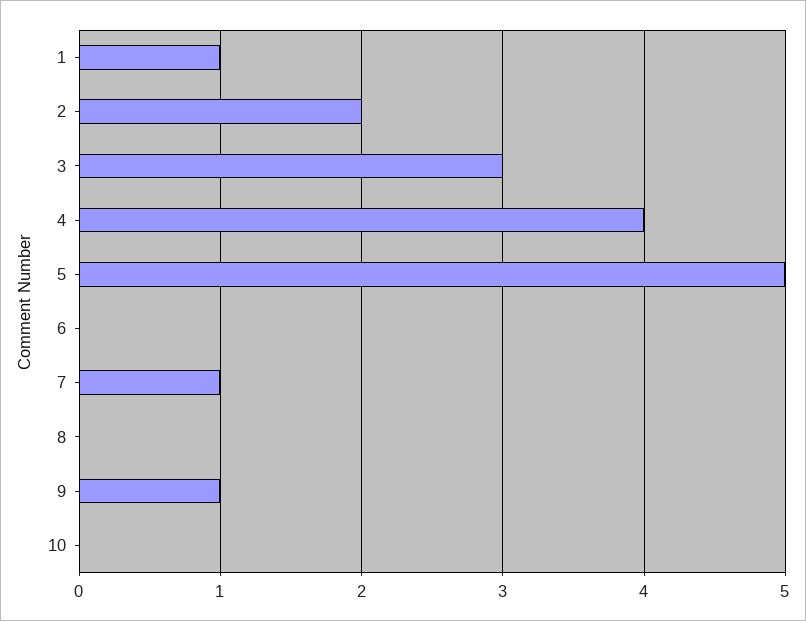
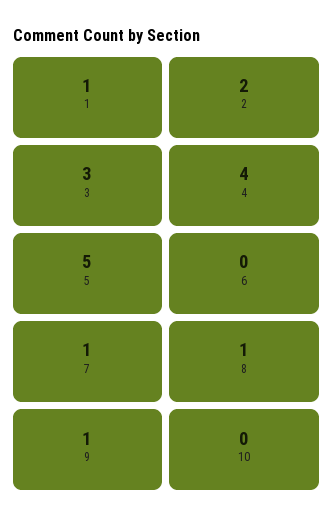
8: 0 -> 1

